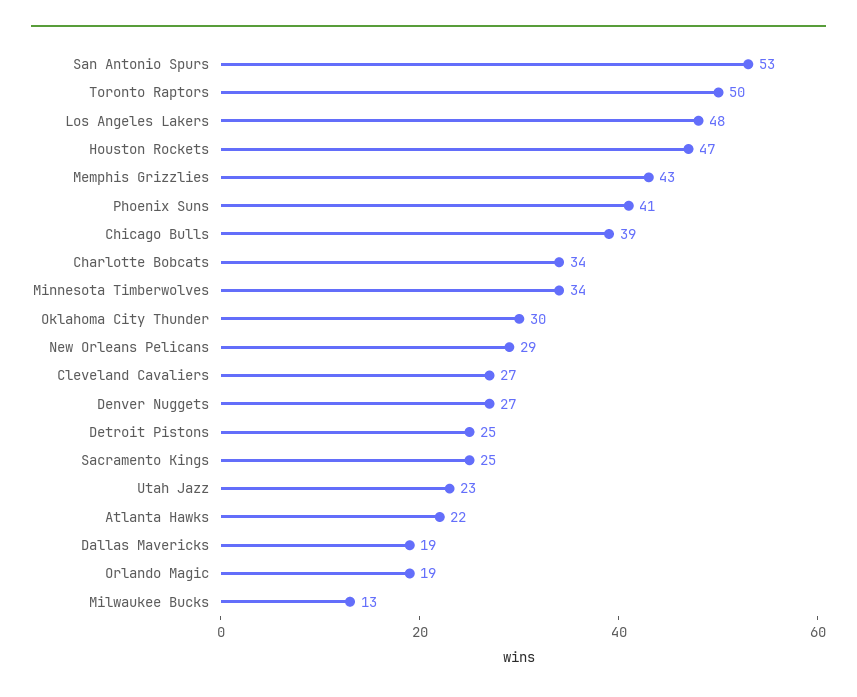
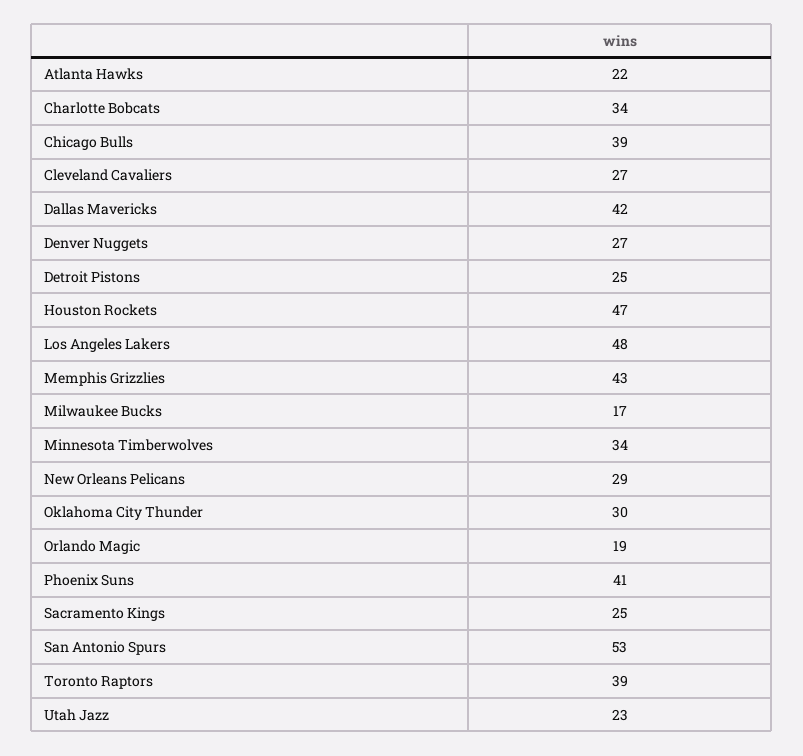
Toronto Raptors: 50 -> 39
Dallas Mavericks: 19 -> 42
Milwaukee Bucks: 13 -> 17

